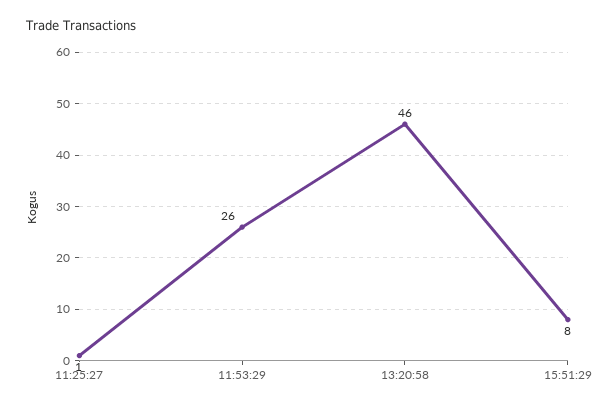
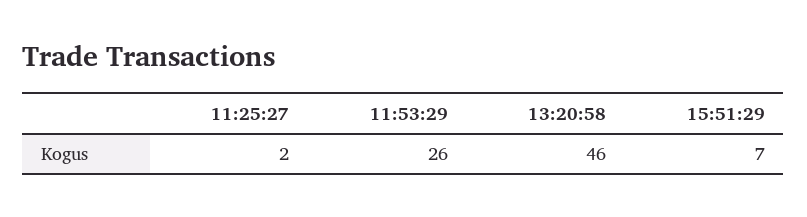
11:25:27: 1 -> 2
15:51:29: 8 -> 7

